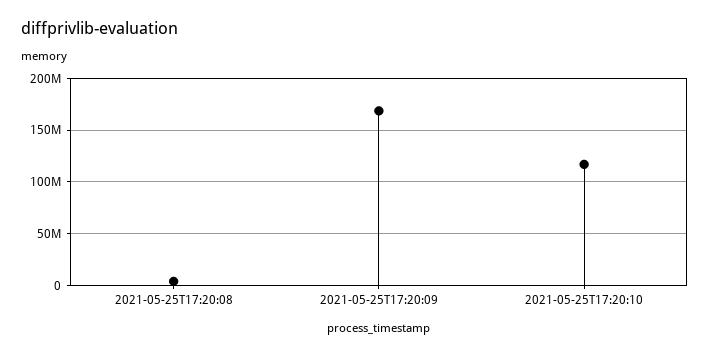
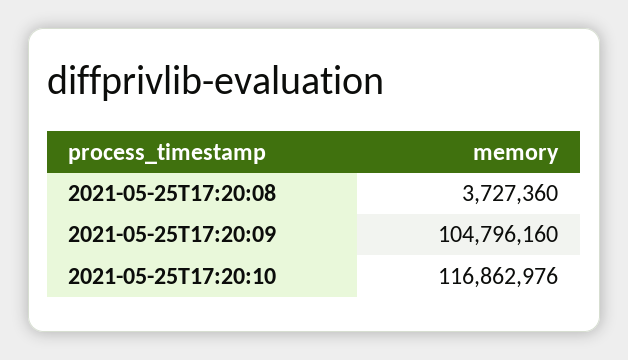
2021-05-25T17:20:09: 170000000 -> 104796160

